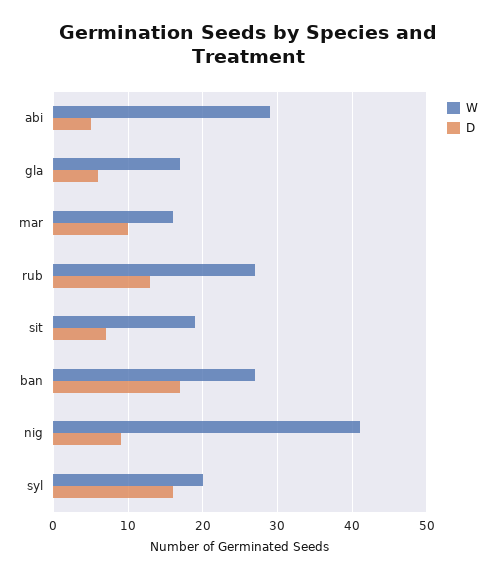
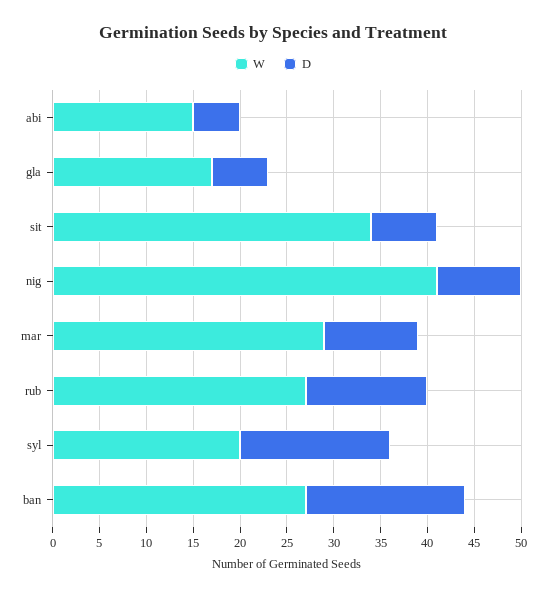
W, abi: 29 -> 15
W, mar: 16 -> 29
W, sit: 19 -> 34

